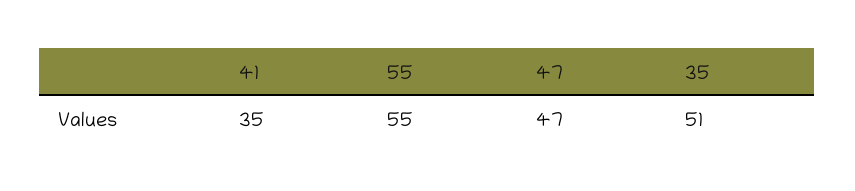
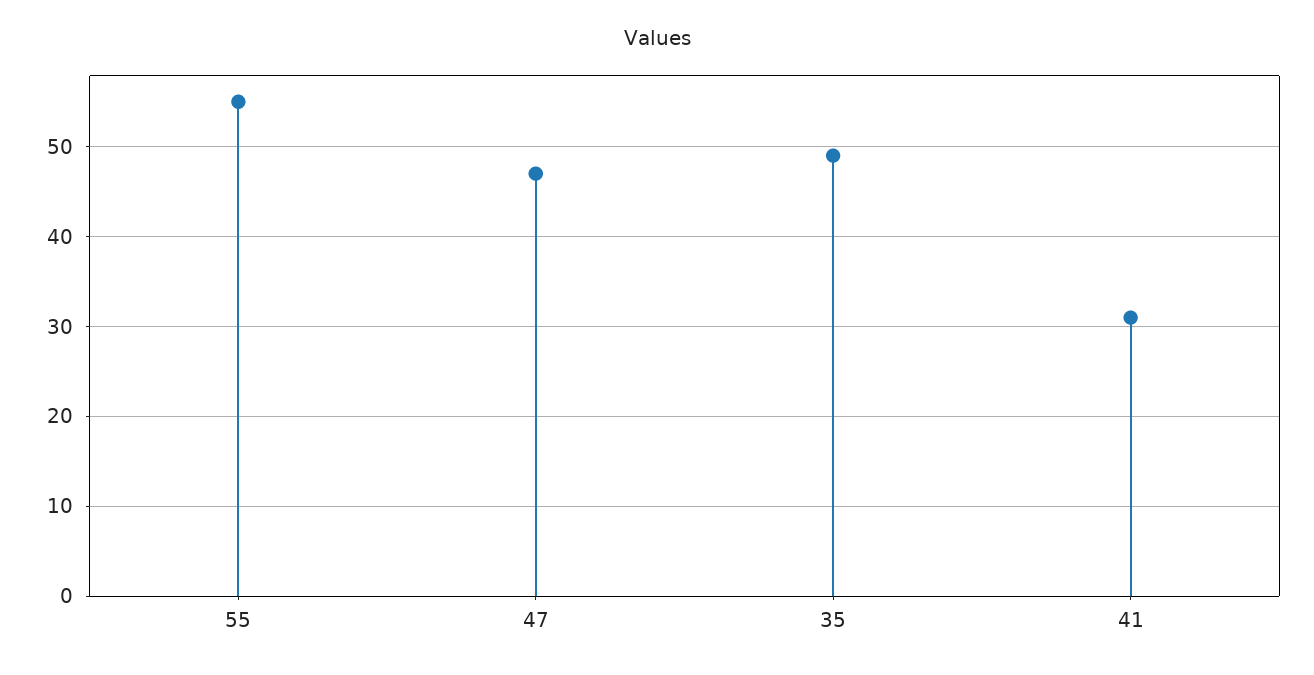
41: 35 -> 31
35: 51 -> 49

